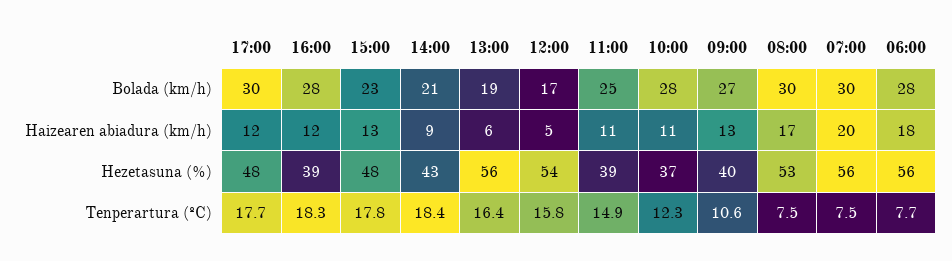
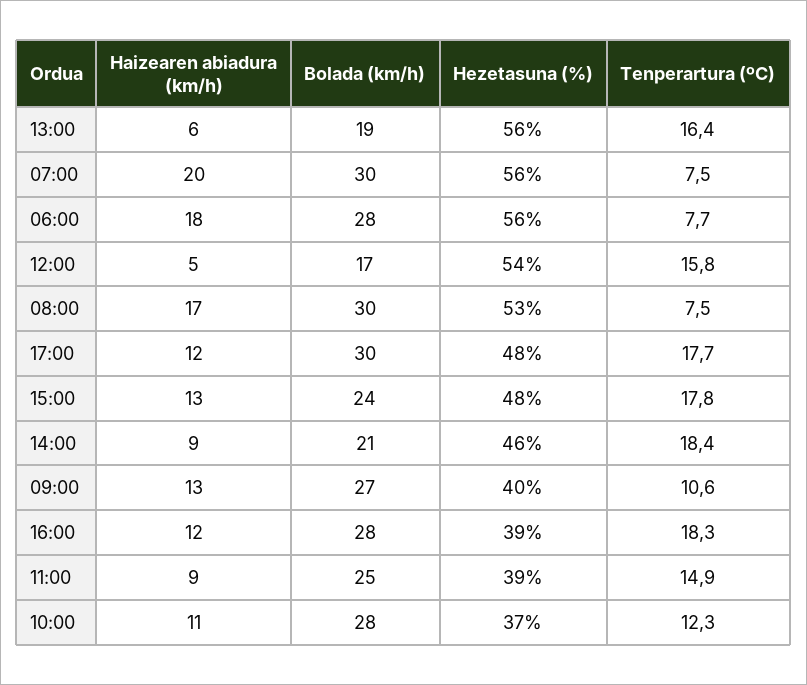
15:00, Bolada (km/h): 23 -> 24
11:00, Haizearen abiadura (km/h): 11 -> 9
14:00, Hezetasuna (%): 43 -> 46

